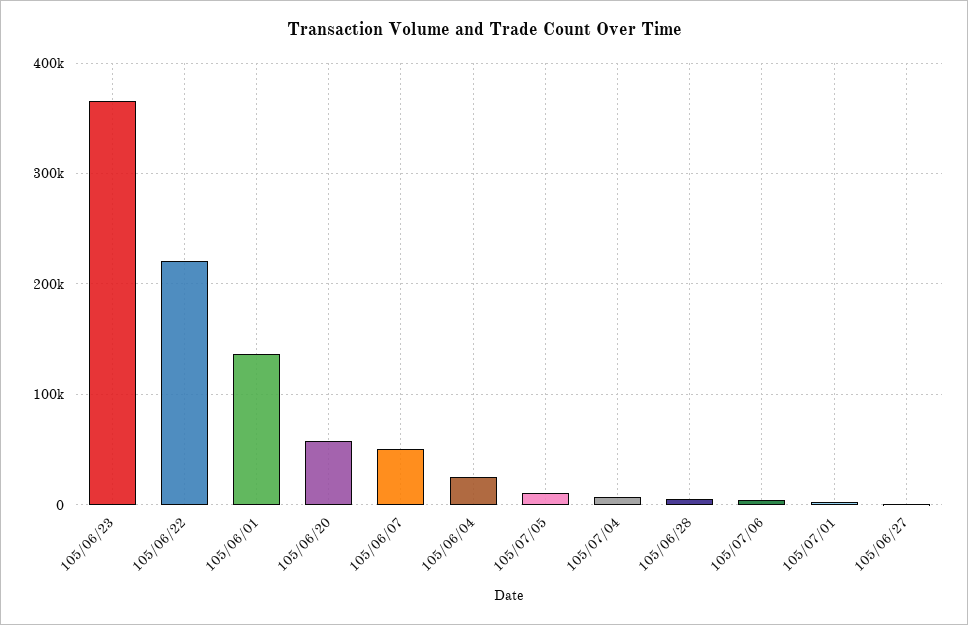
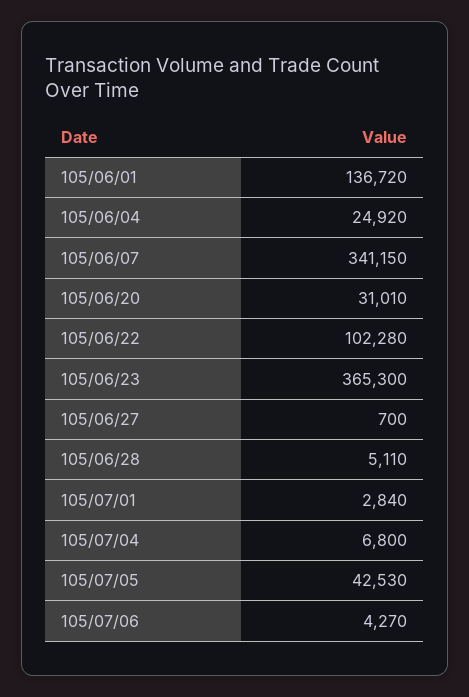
105/06/22: 220000 -> 102280
105/06/20: 60000 -> 31010
105/06/07: 50000 -> 341150
105/07/05: 10000 -> 42530

